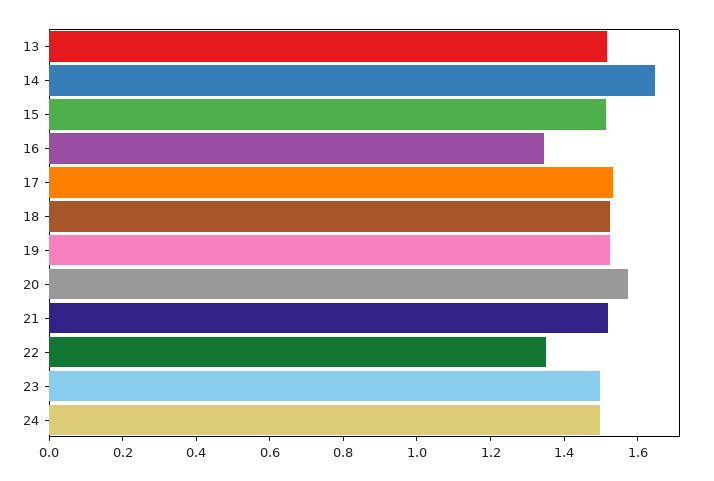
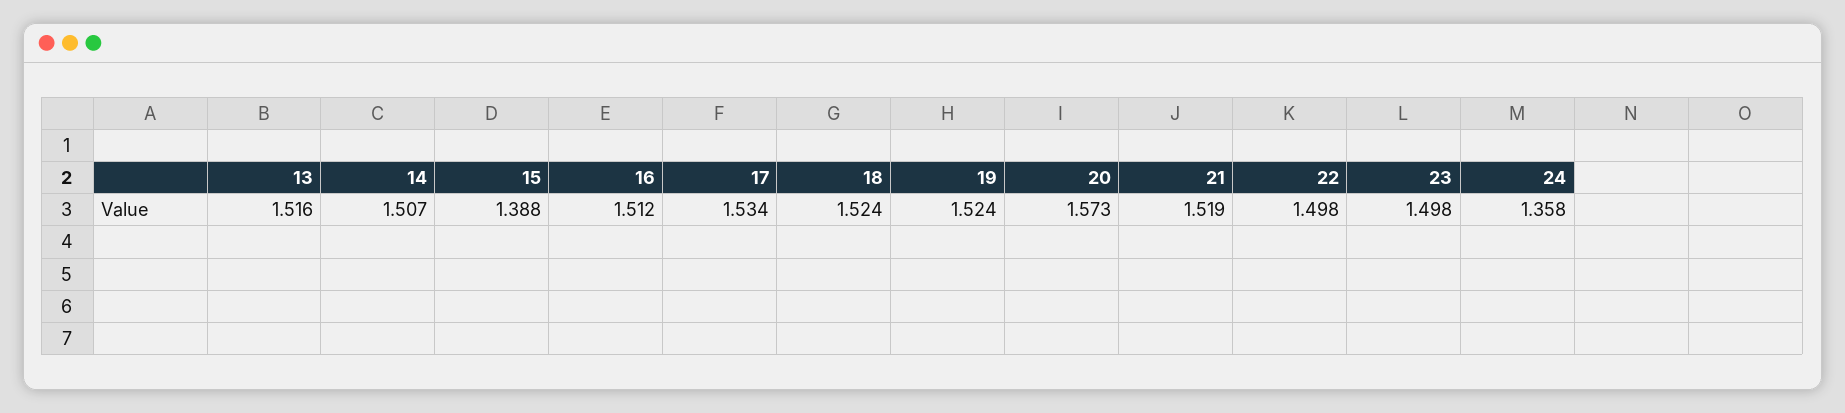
14: 1.65 -> 1.507
15: 1.5 -> 1.388
16: 1.35 -> 1.512
22: 1.35 -> 1.498
24: 1.5 -> 1.358

